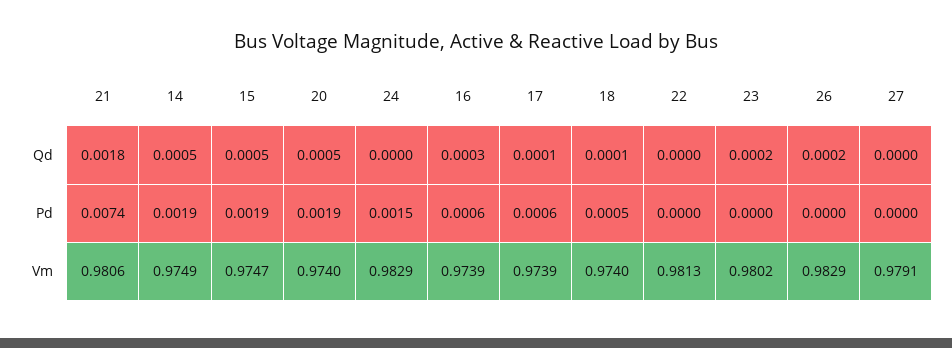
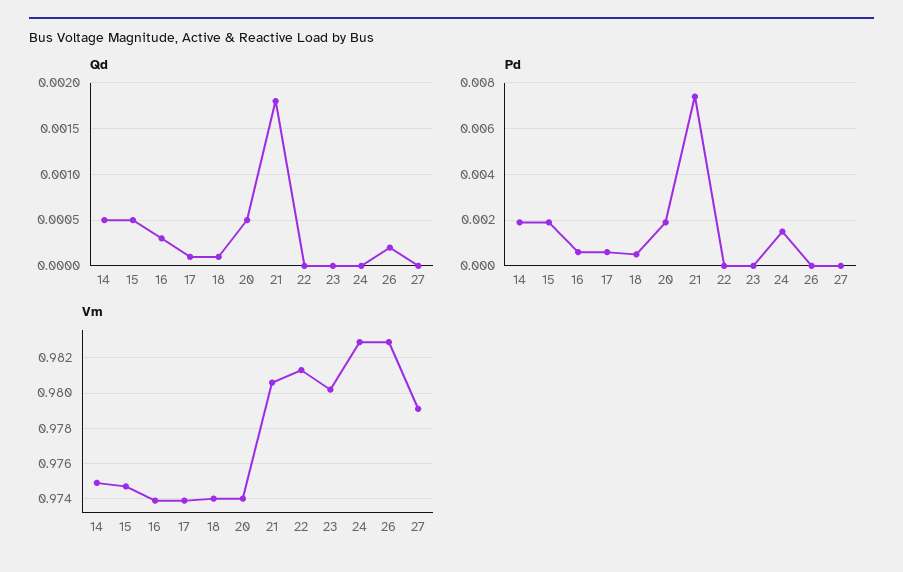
Qd, 23: 0.0002 -> 0

